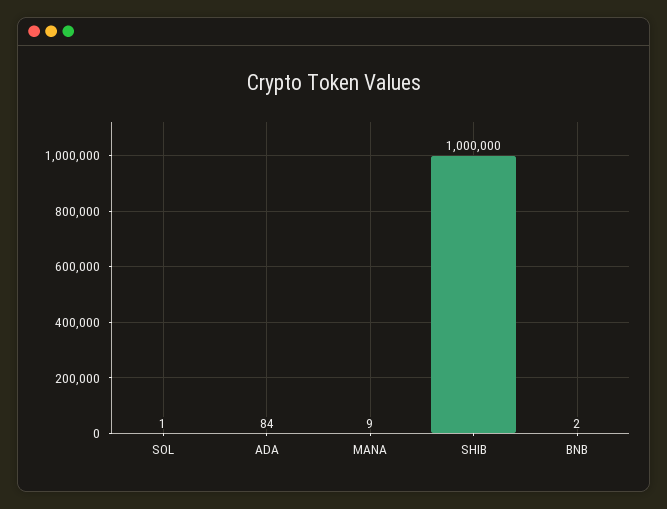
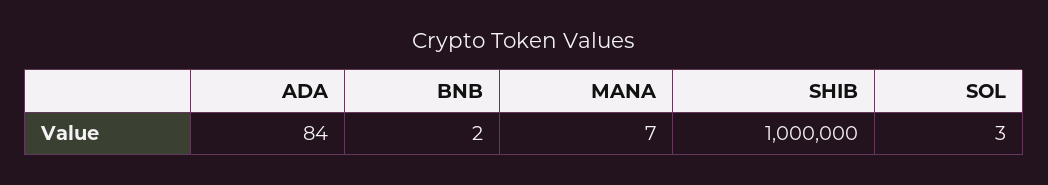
SOL: 1 -> 3
MANA: 9 -> 7

